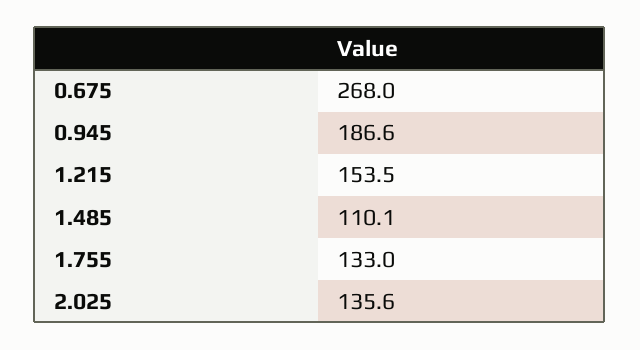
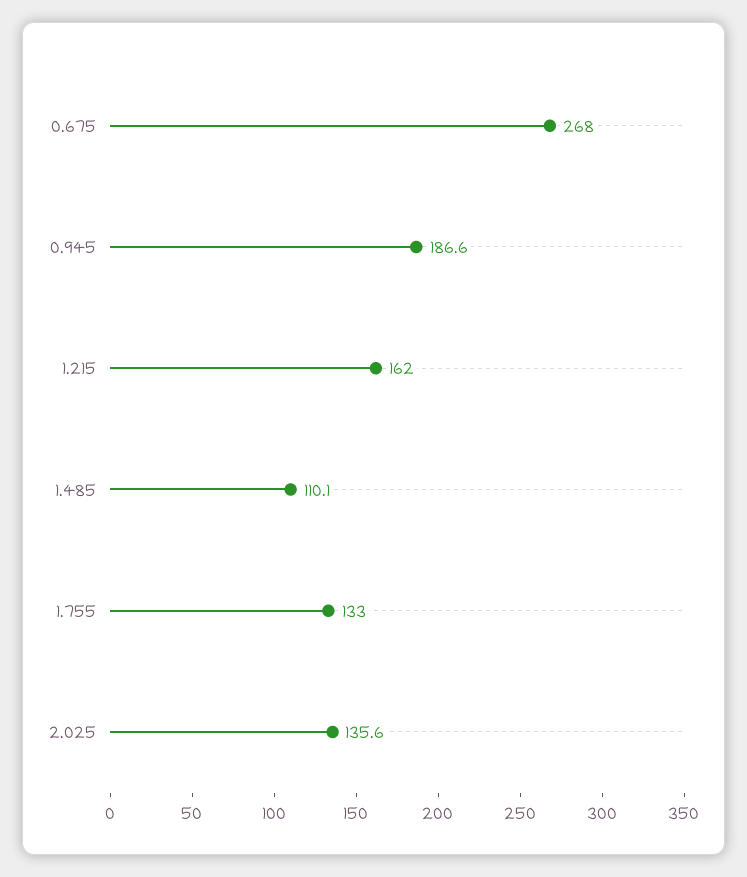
1.215: 153.5 -> 162

